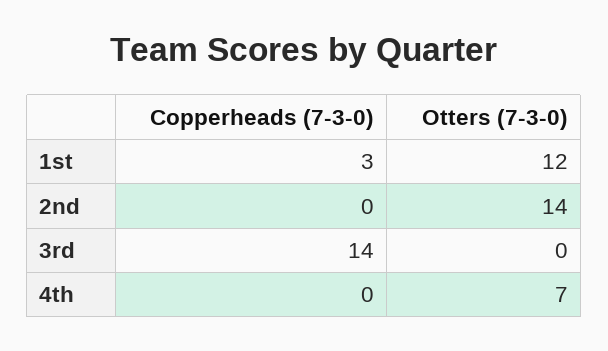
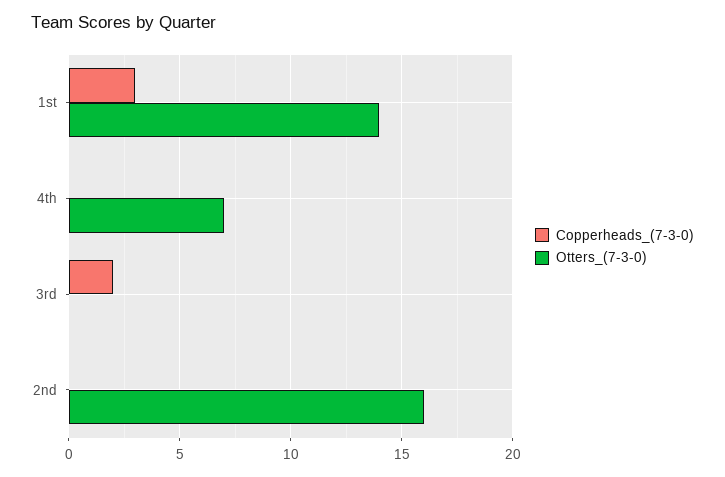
Otters (7-3-0), 1st: 12 -> 14
Otters (7-3-0), 2nd: 14 -> 16
Copperheads (7-3-0), 3rd: 14 -> 2

